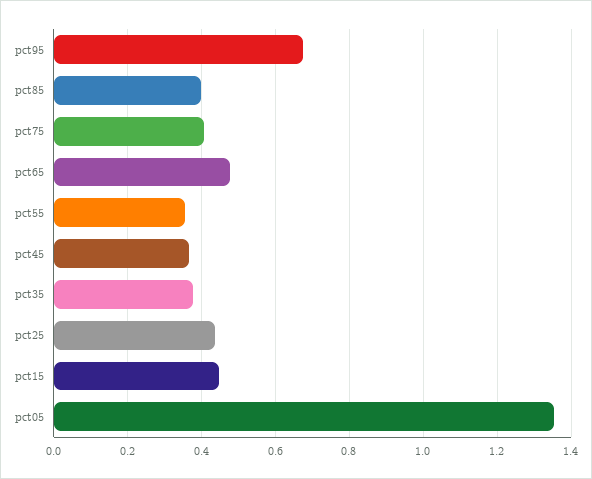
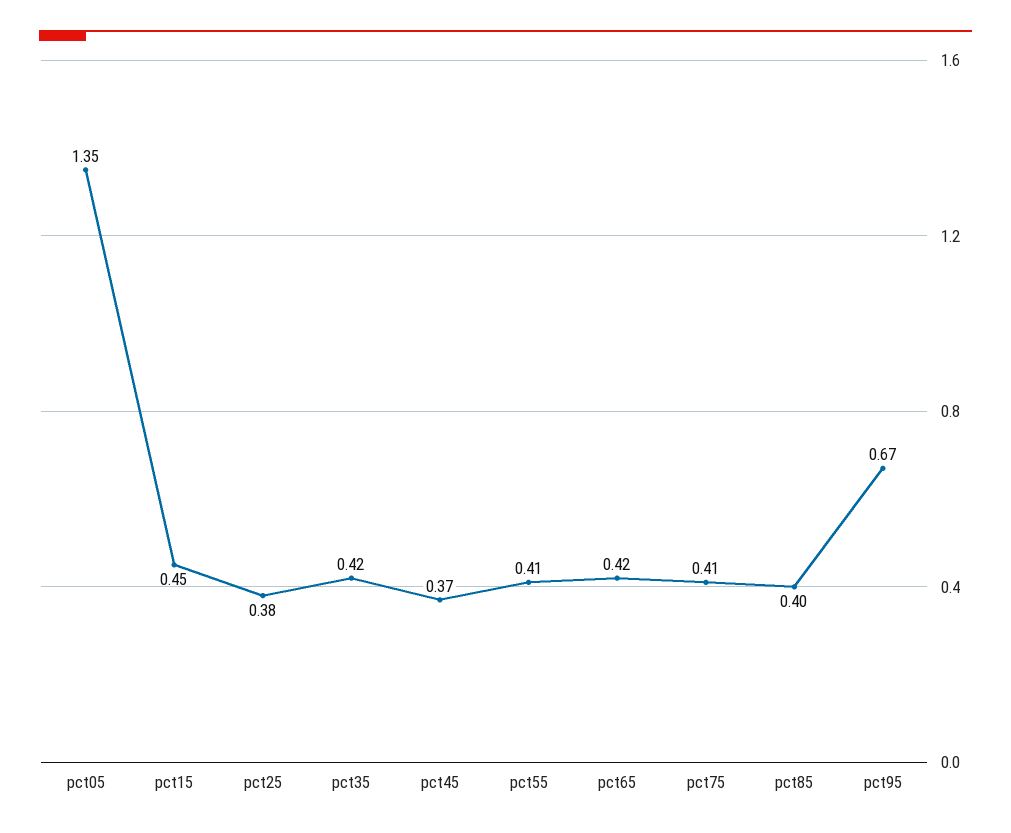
pct65: 0.48 -> 0.42
pct55: 0.36 -> 0.41
pct35: 0.38 -> 0.42
pct25: 0.44 -> 0.38

